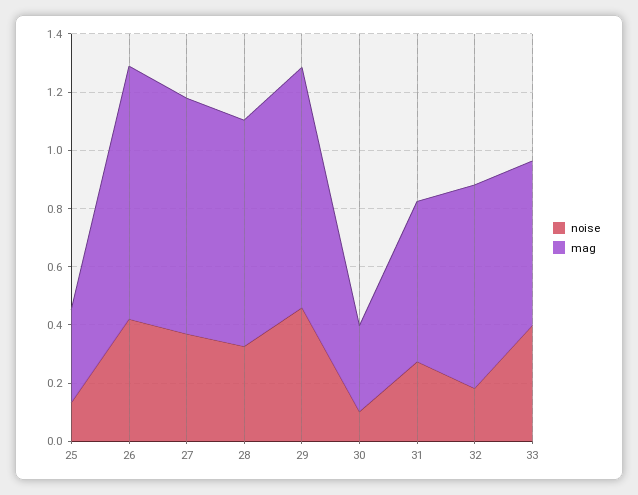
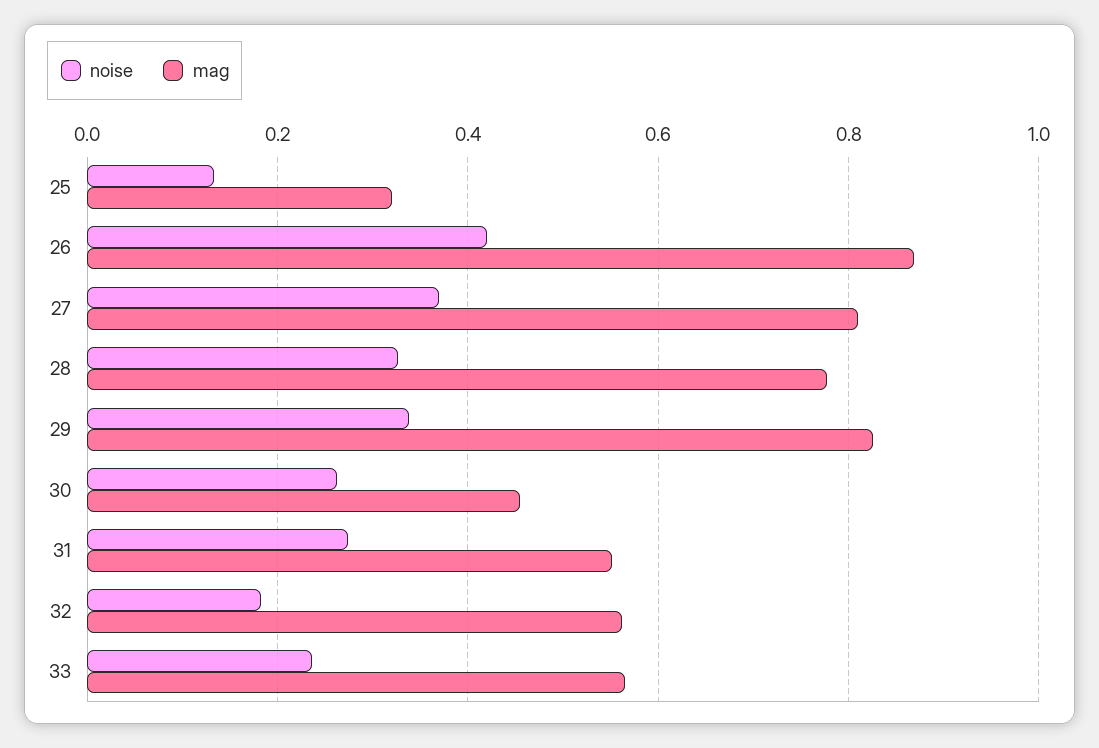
noise, 29: 0.45 -> 0.34
noise, 30: 0.1 -> 0.26
mag, 30: 0.3 -> 0.46
mag, 32: 0.7 -> 0.56
noise, 33: 0.4 -> 0.24

